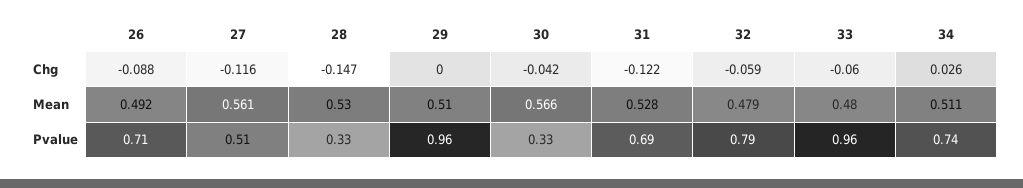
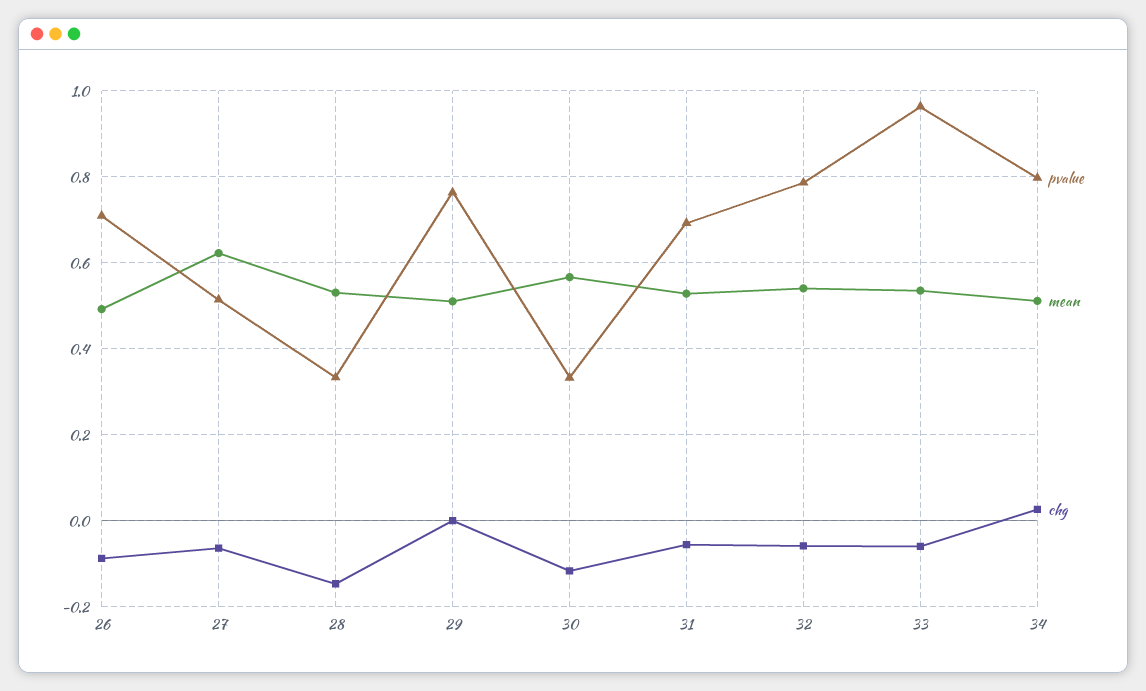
Chg, 27: -0.116 -> -0.06
Chg, 30: -0.042 -> -0.12
Chg, 31: -0.122 -> -0.06
Mean, 27: 0.561 -> 0.62
Mean, 32: 0.479 -> 0.54
Mean, 33: 0.48 -> 0.54
Pvalue, 29: 0.96 -> 0.76
Pvalue, 34: 0.74 -> 0.8

